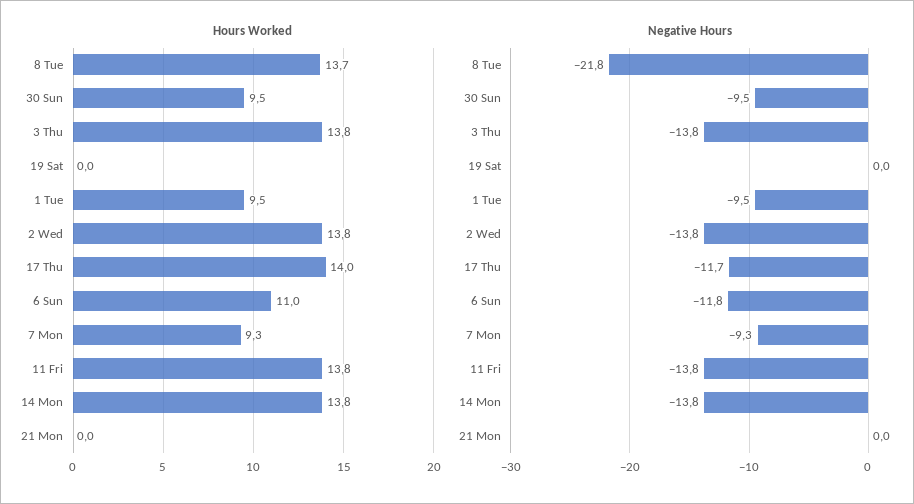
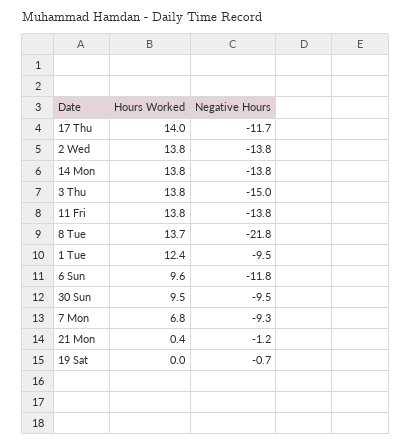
Hours Worked, 1 Tue: 9.5 -> 12.4
Hours Worked, 6 Sun: 11 -> 9.6
Hours Worked, 7 Mon: 9.3 -> 6.8
Hours Worked, 21 Mon: 0 -> 0.4
Negative Hours, 3 Thu: -13.8 -> -15
Negative Hours, 19 Sat: 0 -> -0.7
Negative Hours, 21 Mon: 0 -> -1.2

